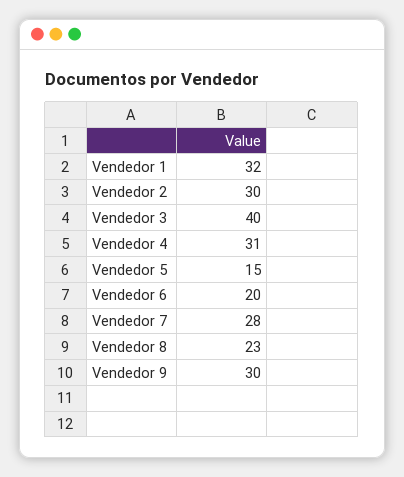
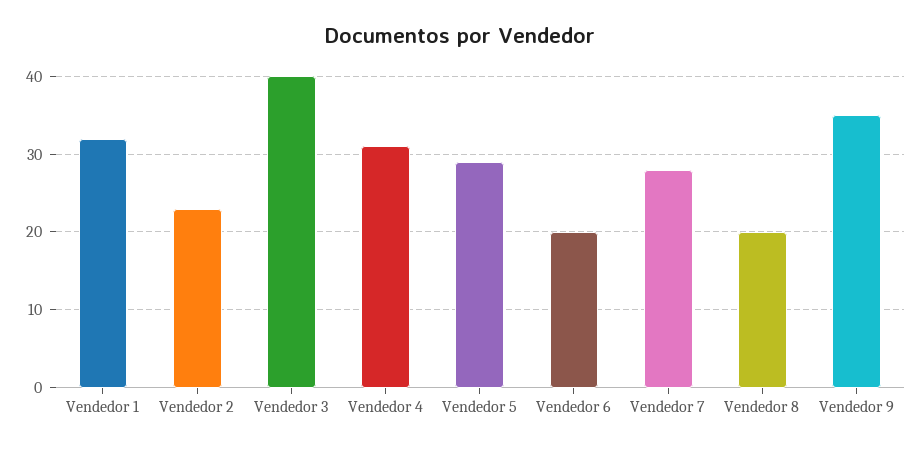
Vendedor 2: 30 -> 23
Vendedor 5: 15 -> 29
Vendedor 8: 23 -> 20
Vendedor 9: 30 -> 35

